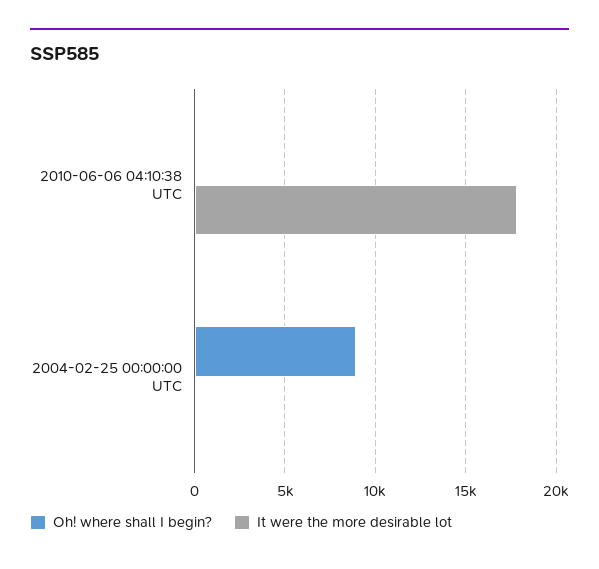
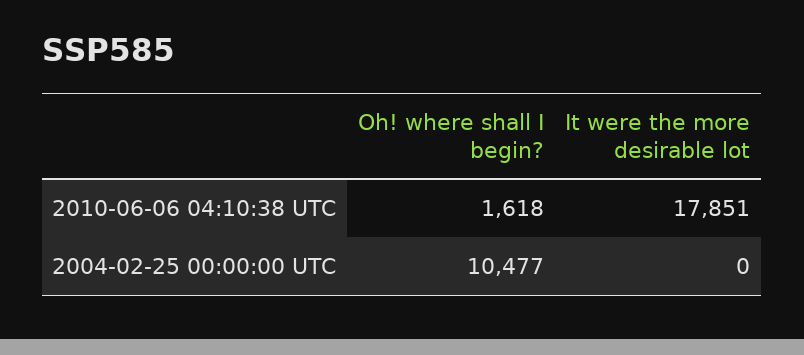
Oh! where shall I begin?, 2010-06-06 04:10:38 UTC: 0 -> 1618
Oh! where shall I begin?, 2004-02-25 00:00:00 UTC: 9000 -> 10477

